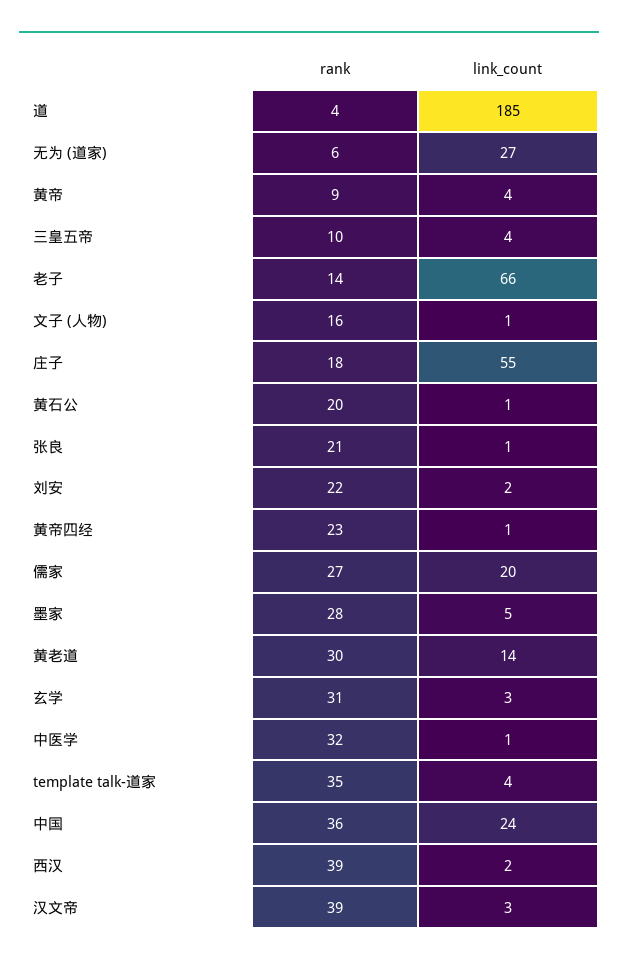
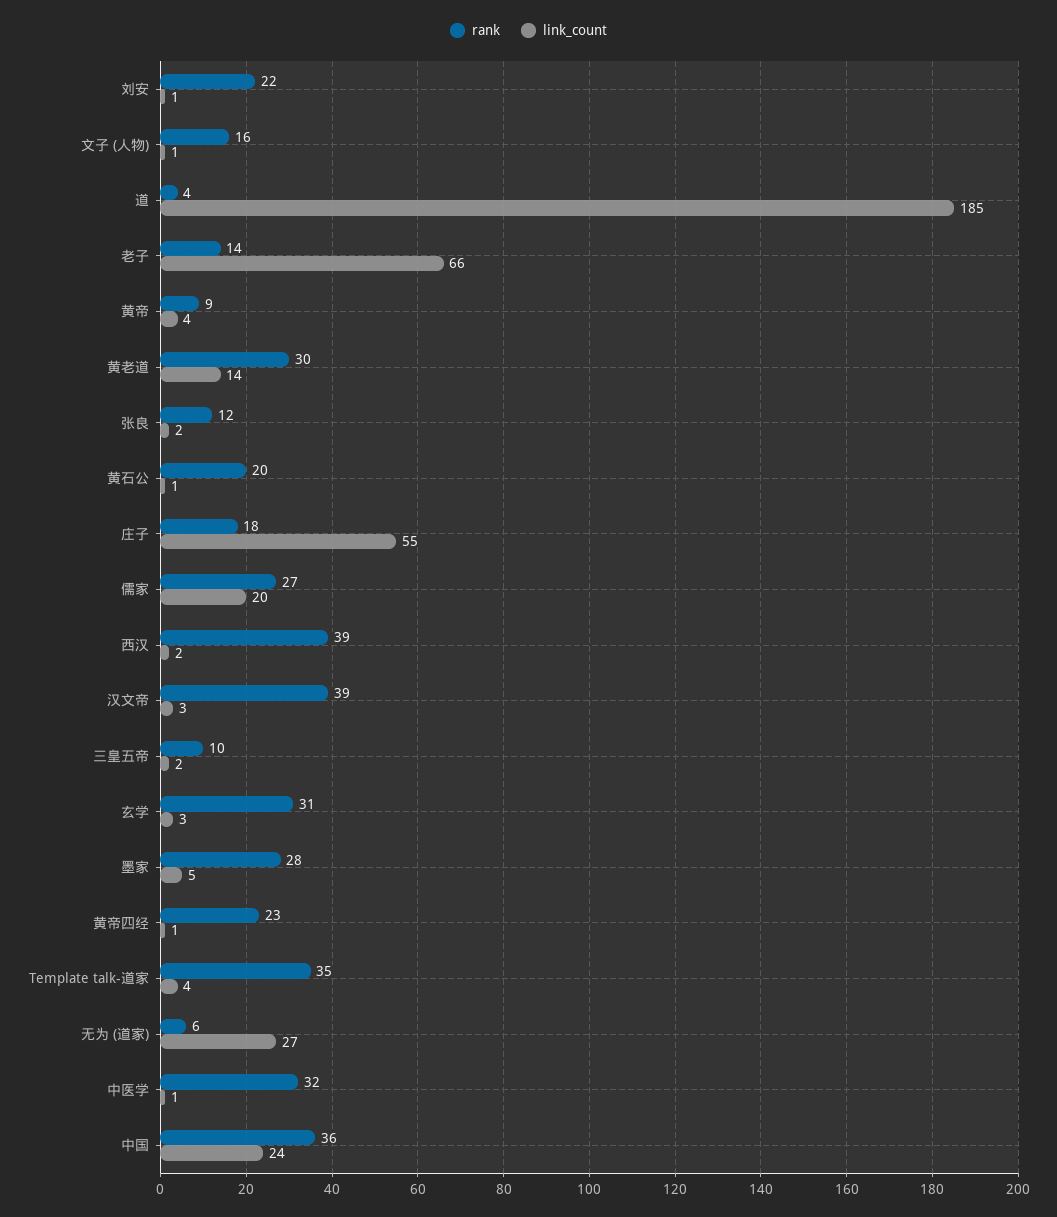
link_count, 三皇五帝: 4 -> 2
rank, 张良: 21 -> 12
link_count, 张良: 1 -> 2
link_count, 刘安: 2 -> 1

